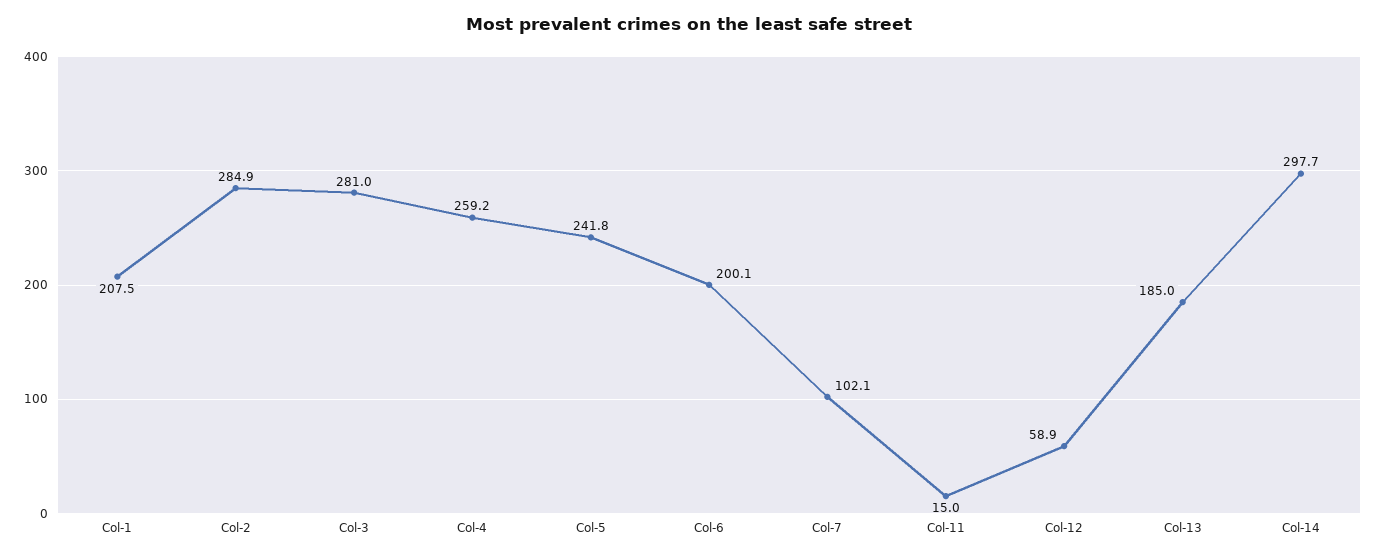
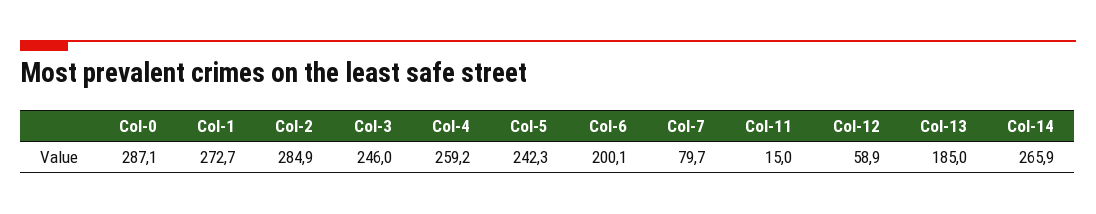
Col-1: 207.5 -> 272.7
Col-3: 281 -> 246
Col-5: 241.8 -> 242.3
Col-7: 102.1 -> 79.7
Col-14: 297.7 -> 265.9
Col-0: none -> 287.1

